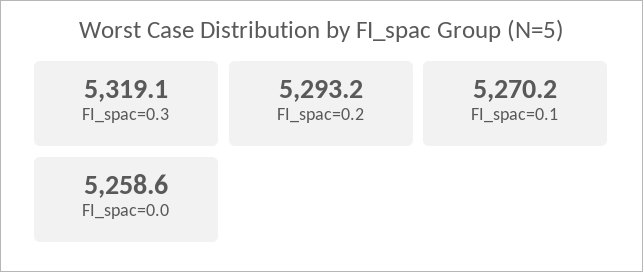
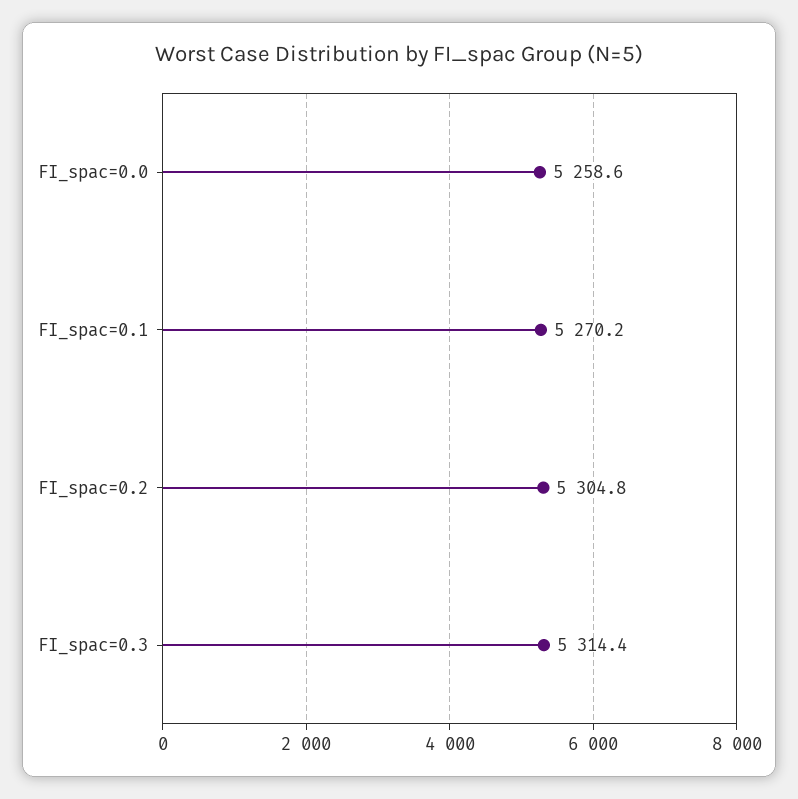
FI_spac=0.3: 5319.1 -> 5314.4
FI_spac=0.2: 5293.2 -> 5304.8

